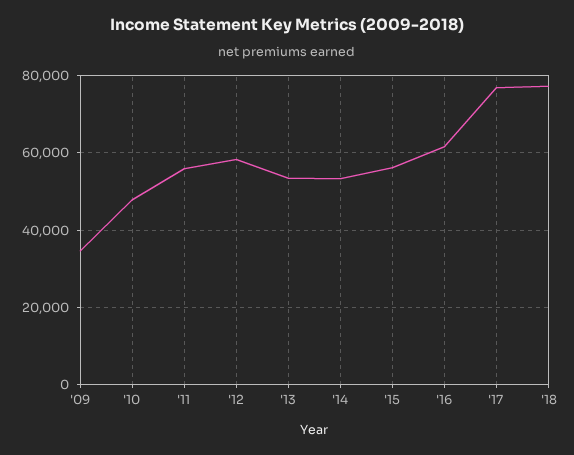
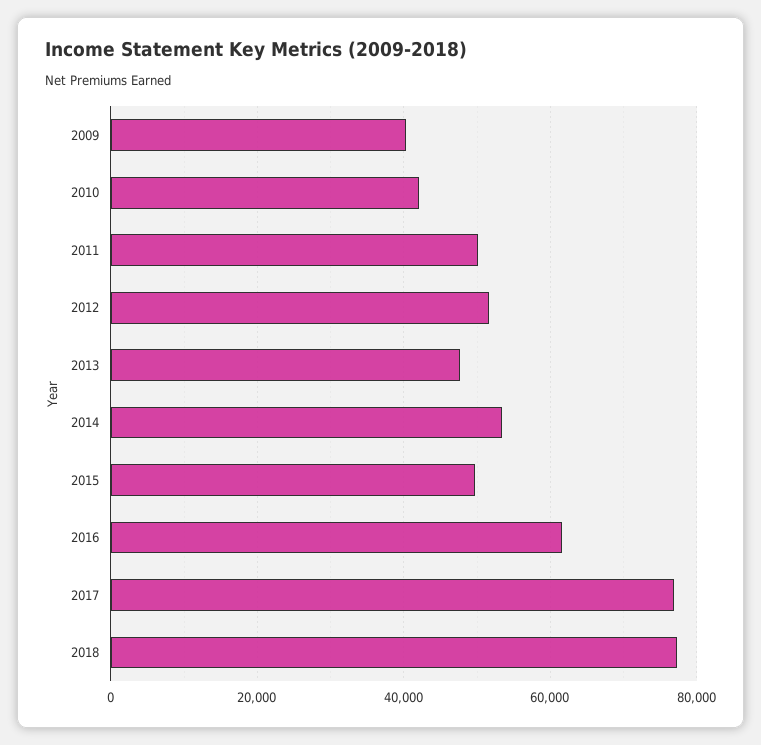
'09: 34000 -> 40000
'10: 48000 -> 42000
'11: 56000 -> 50000
'12: 58000 -> 52000
'13: 54000 -> 48000
'15: 56000 -> 50000

